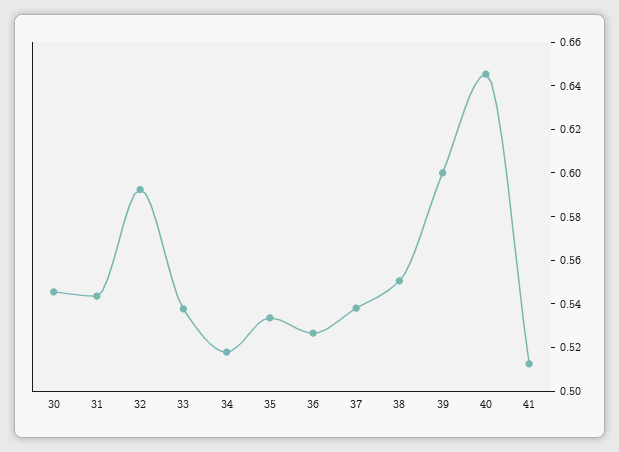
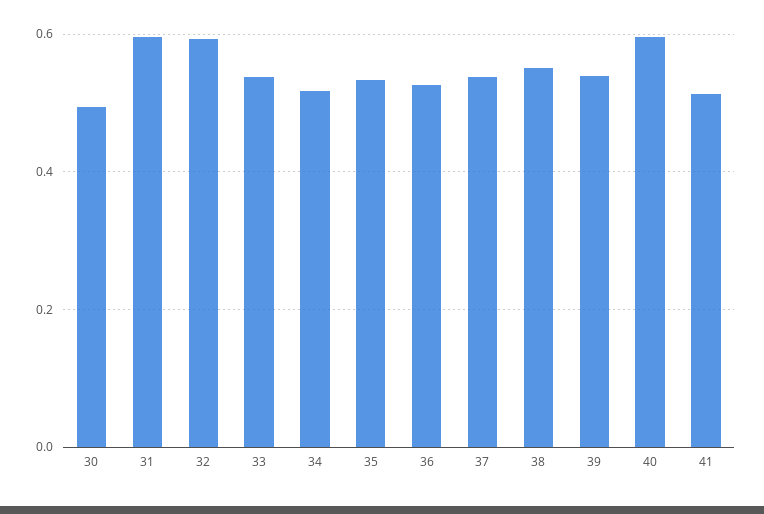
30: 0.545 -> 0.5
31: 0.545 -> 0.6
39: 0.6 -> 0.54
40: 0.645 -> 0.6

